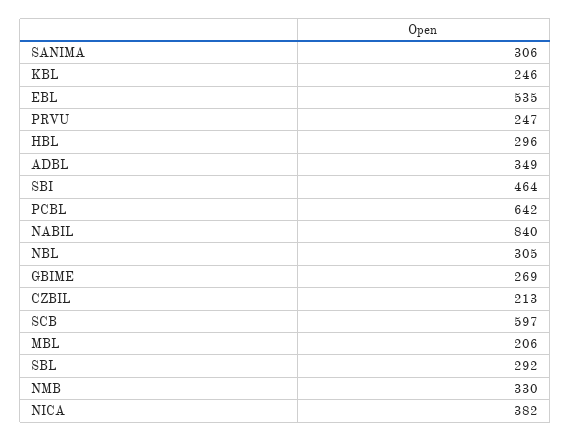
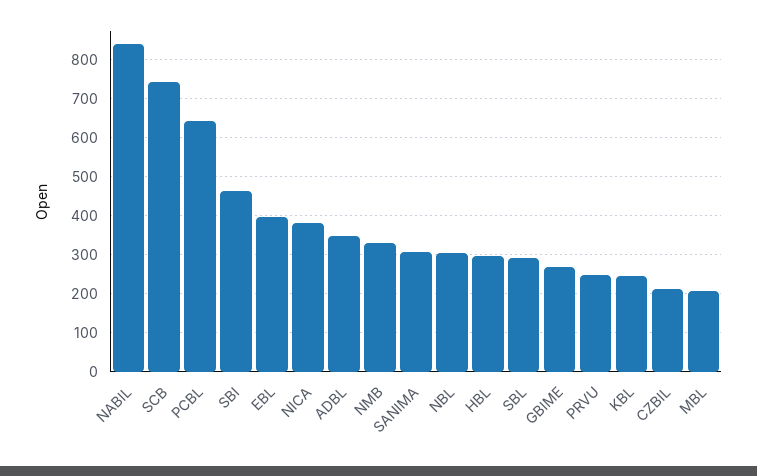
EBL: 535 -> 400
SCB: 597 -> 740

